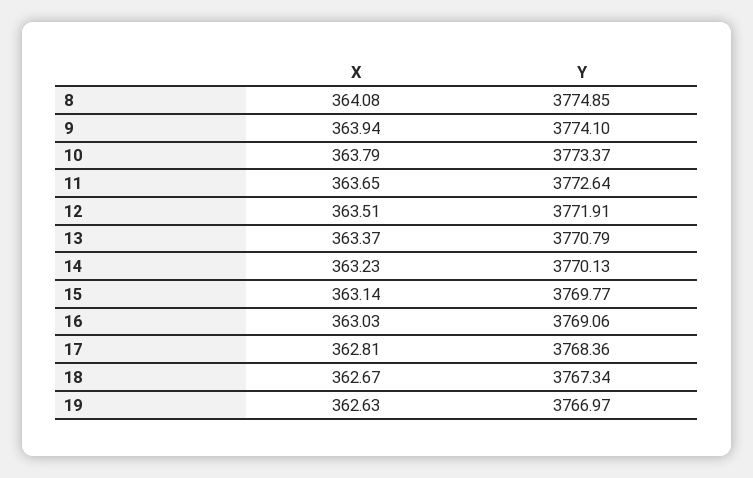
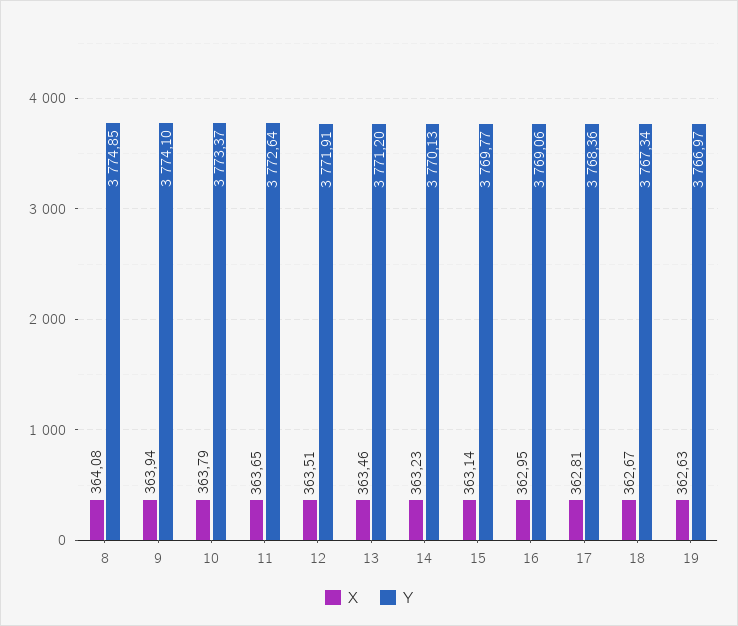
X, 13: 363.37 -> 363.46
Y, 13: 3770.79 -> 3771.2
X, 16: 363.03 -> 362.95

